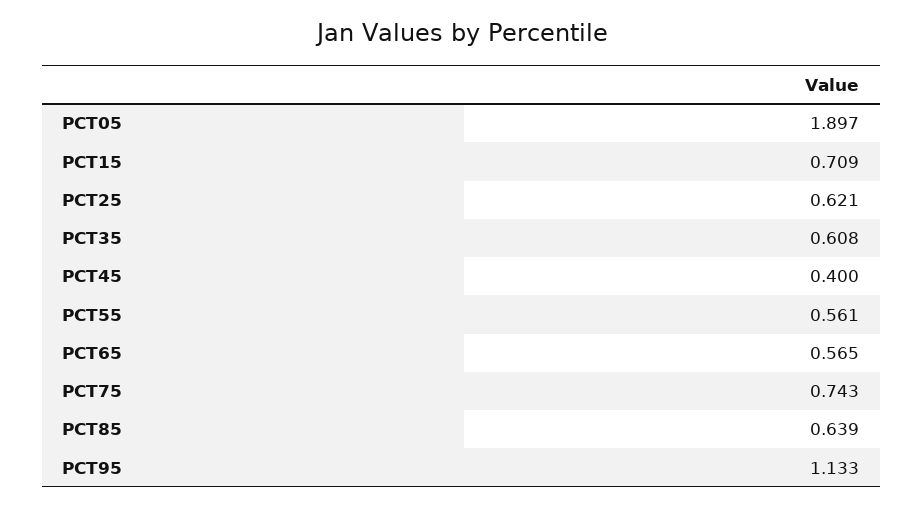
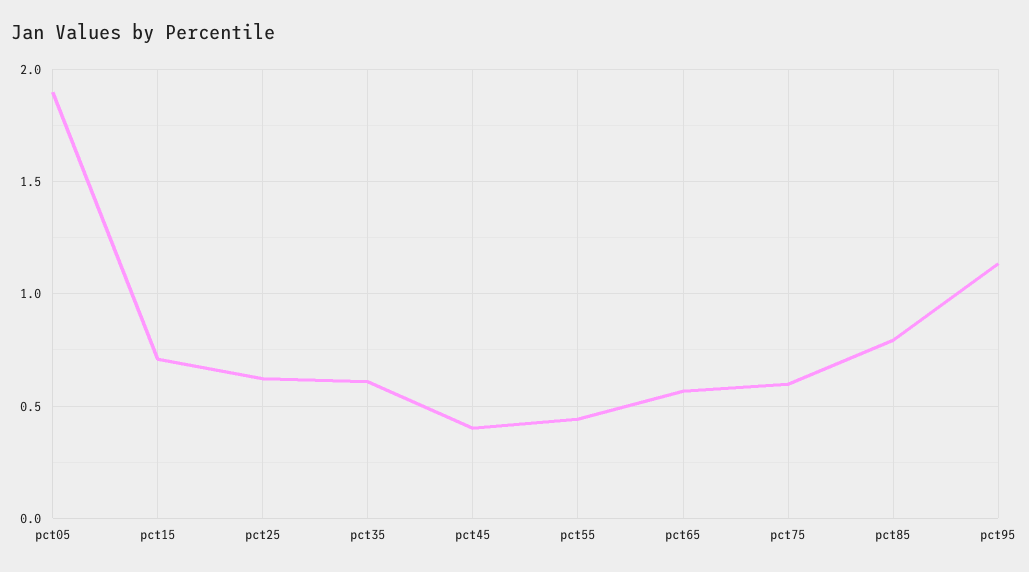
PCT55: 0.561 -> 0.45
PCT75: 0.743 -> 0.6
PCT85: 0.639 -> 0.8

